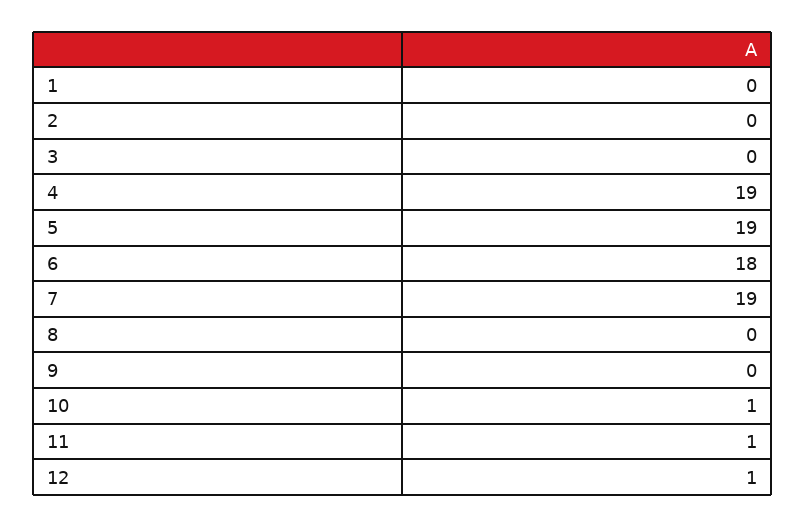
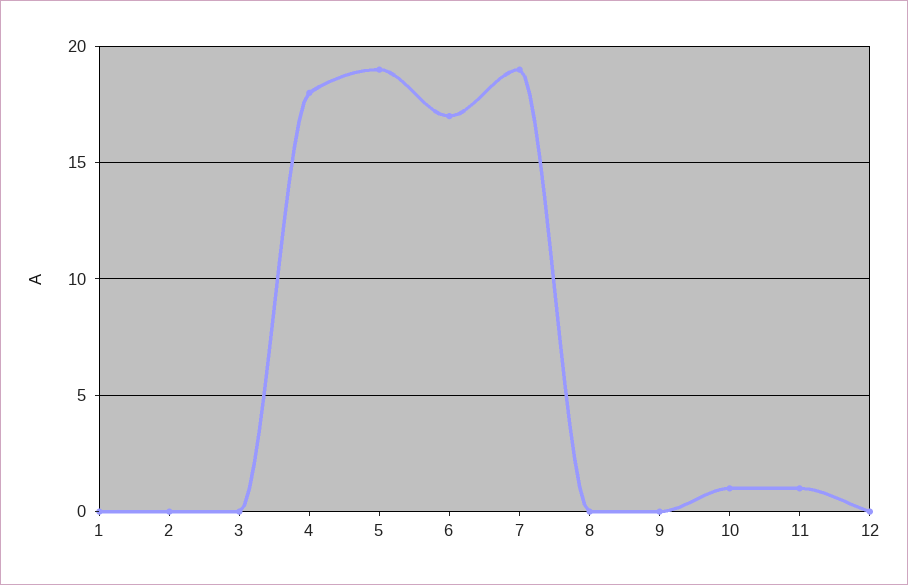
4: 19 -> 18
6: 18 -> 17
12: 1 -> 0

